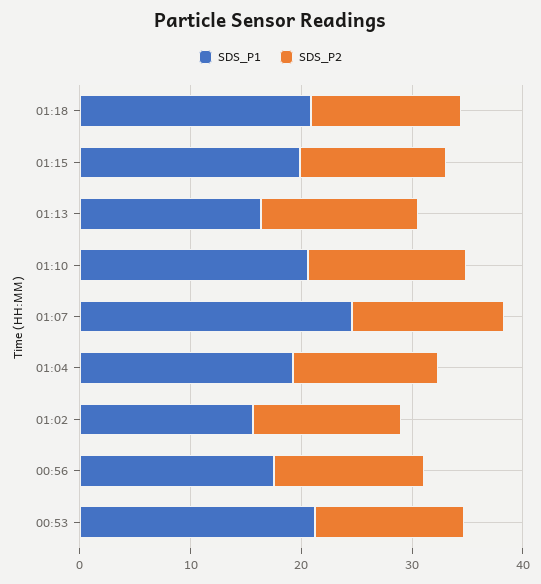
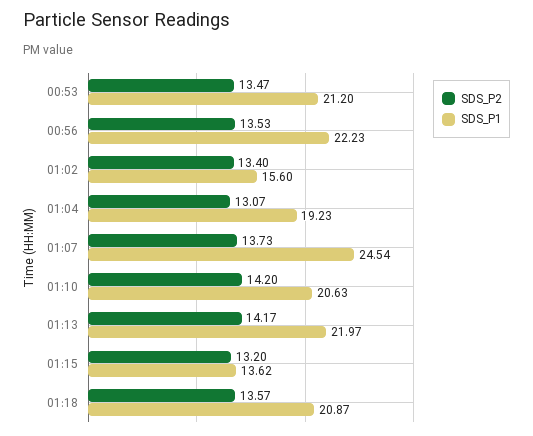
SDS_P1, 01:15: 20 -> 13.62
SDS_P1, 01:13: 16 -> 21.97
SDS_P1, 00:56: 18 -> 22.23

